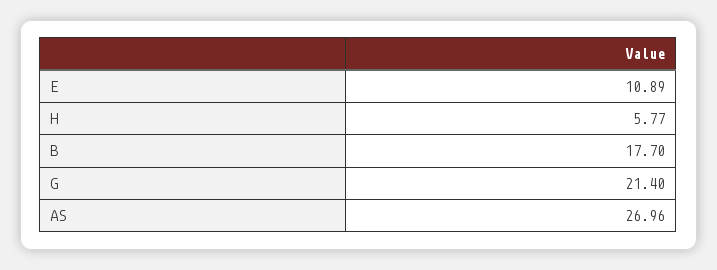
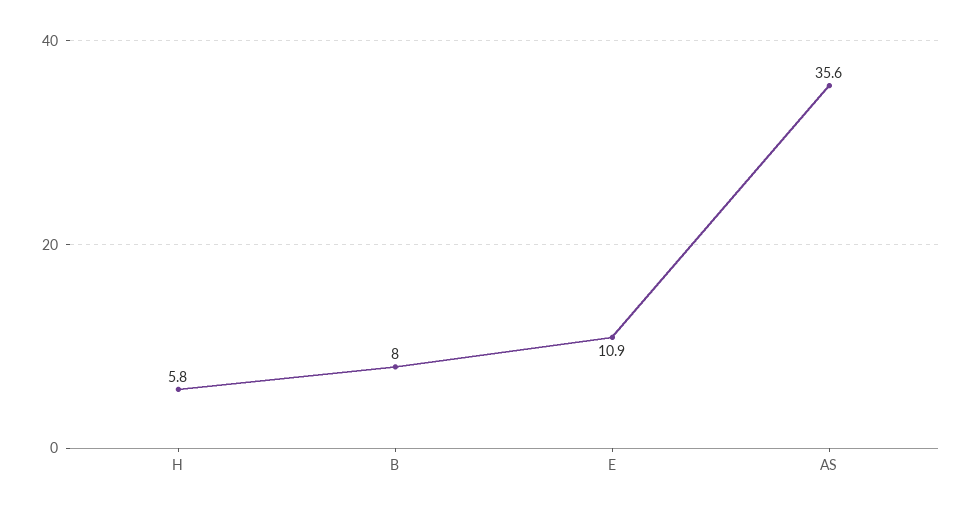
B: 17.7 -> 8
G: 21.4 -> none
AS: 26.96 -> 35.6

